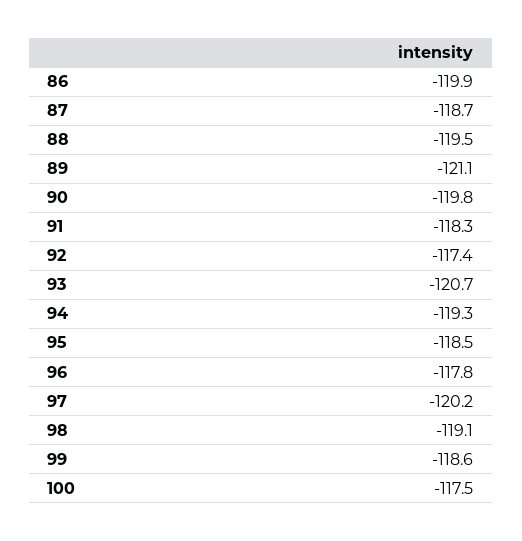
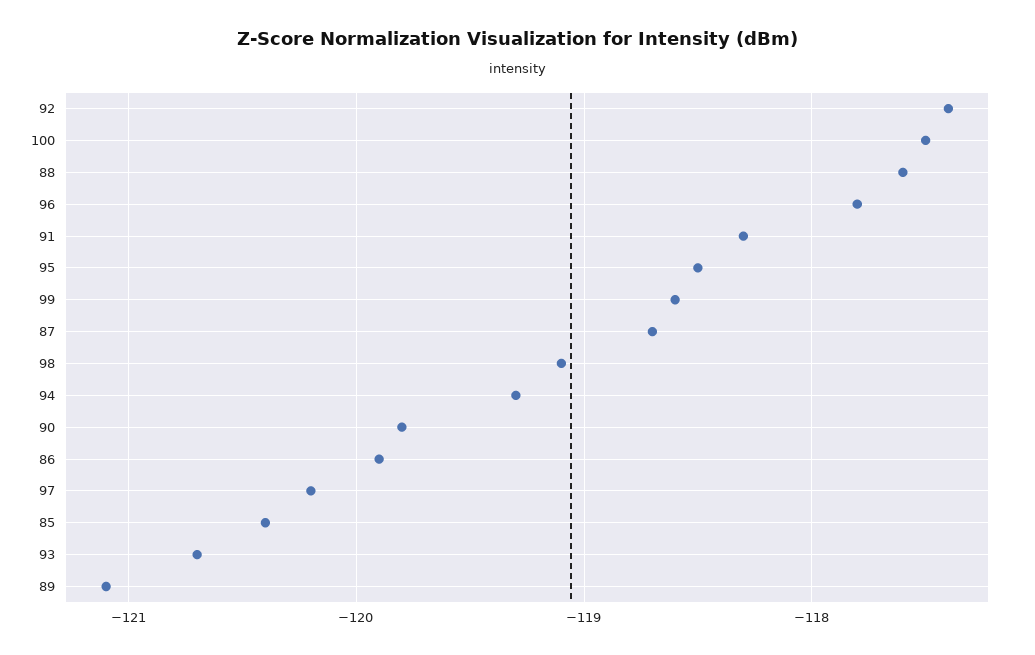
88: -119.5 -> -117.6
85: none -> -120.4

